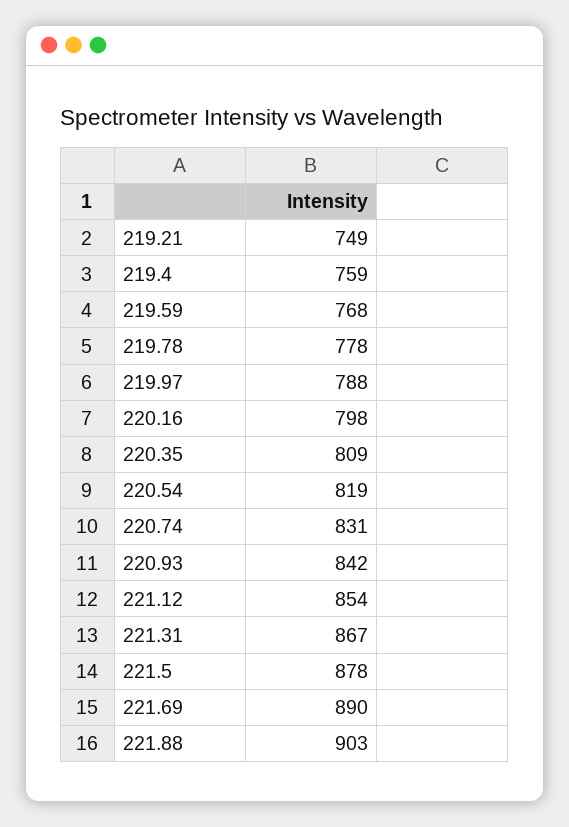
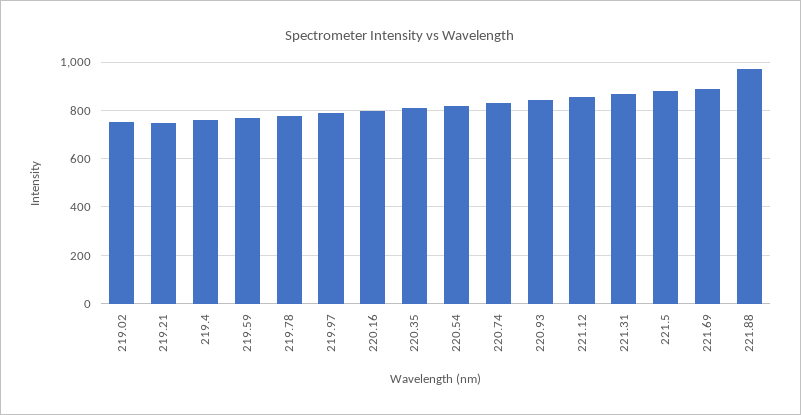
221.88: 903 -> 975
219.02: none -> 750

